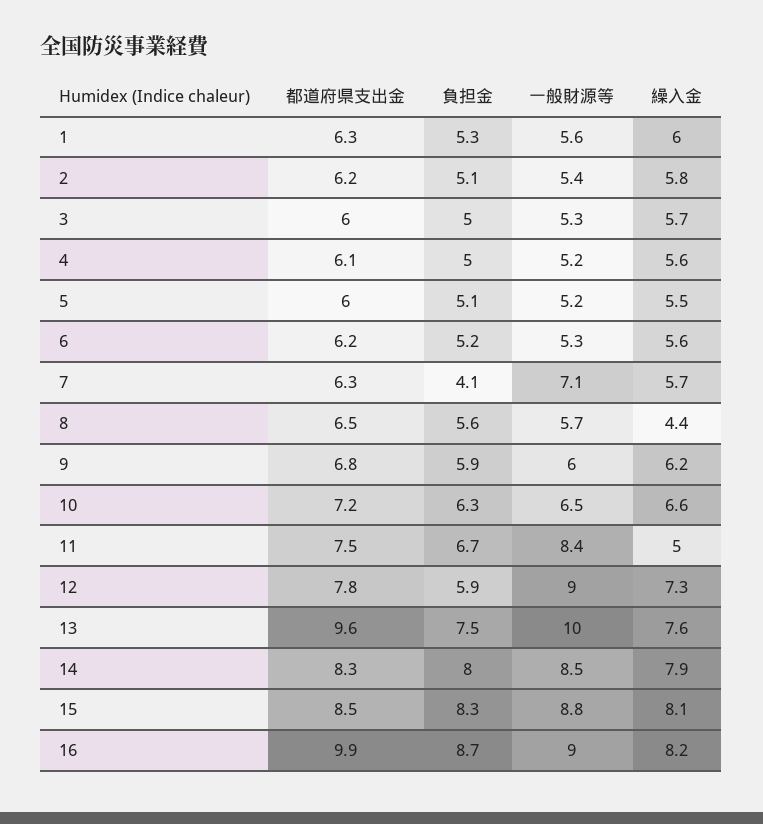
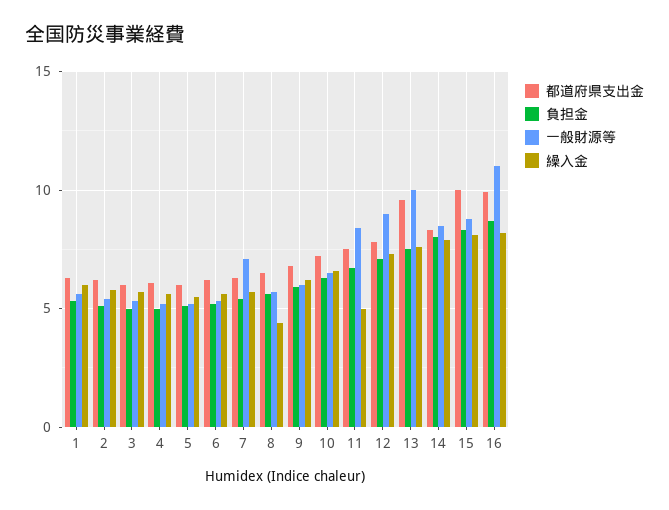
負担金, 7: 4.1 -> 5.5
負担金, 12: 5.9 -> 7
都道府県支出金, 15: 8.5 -> 10
一般財源等, 16: 9 -> 11

